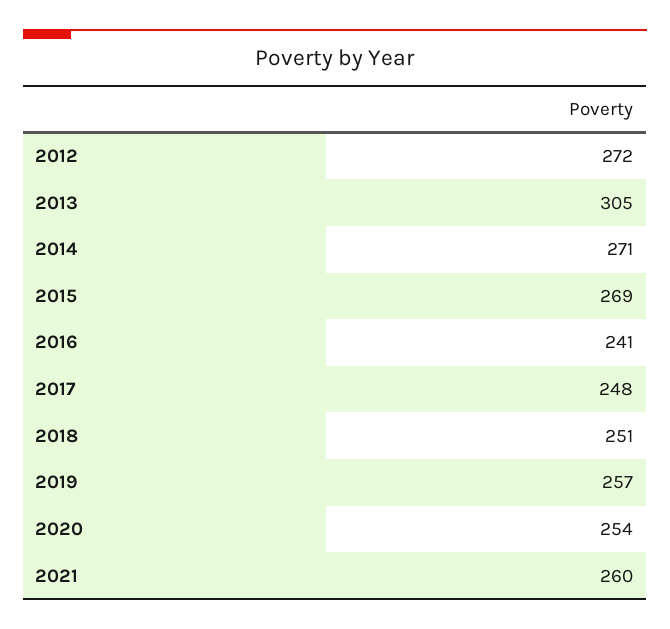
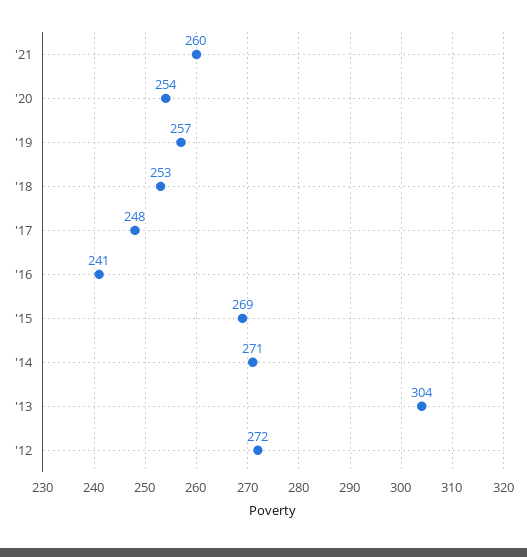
2013: 305 -> 304
2018: 251 -> 253

